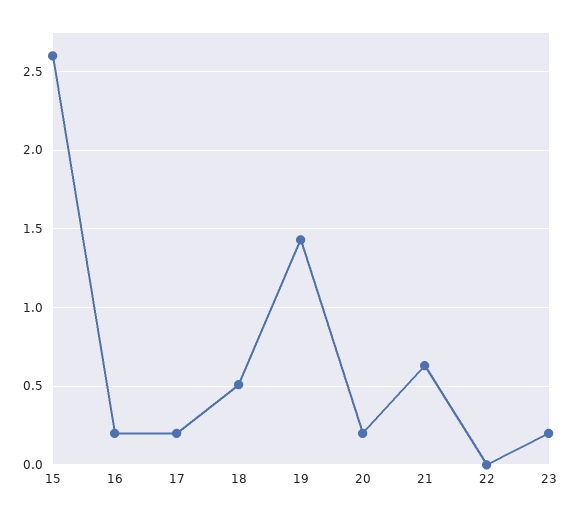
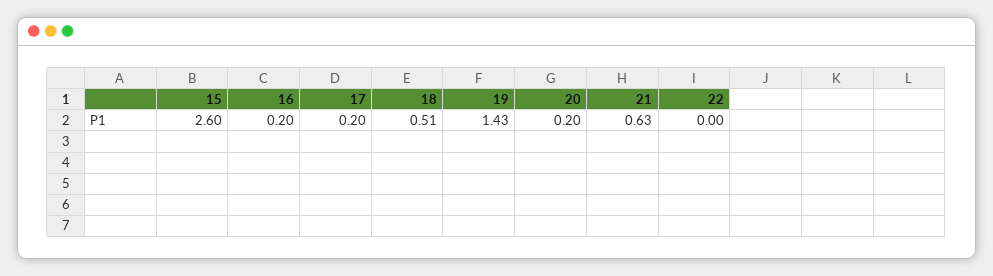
23: 0.2 -> none

